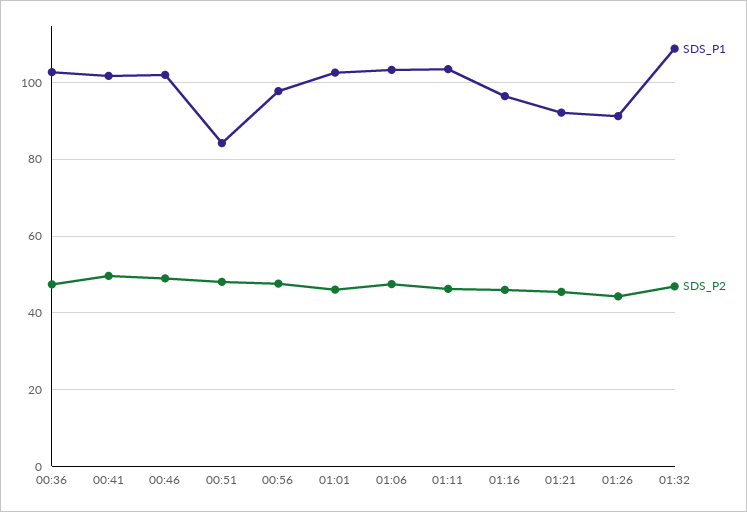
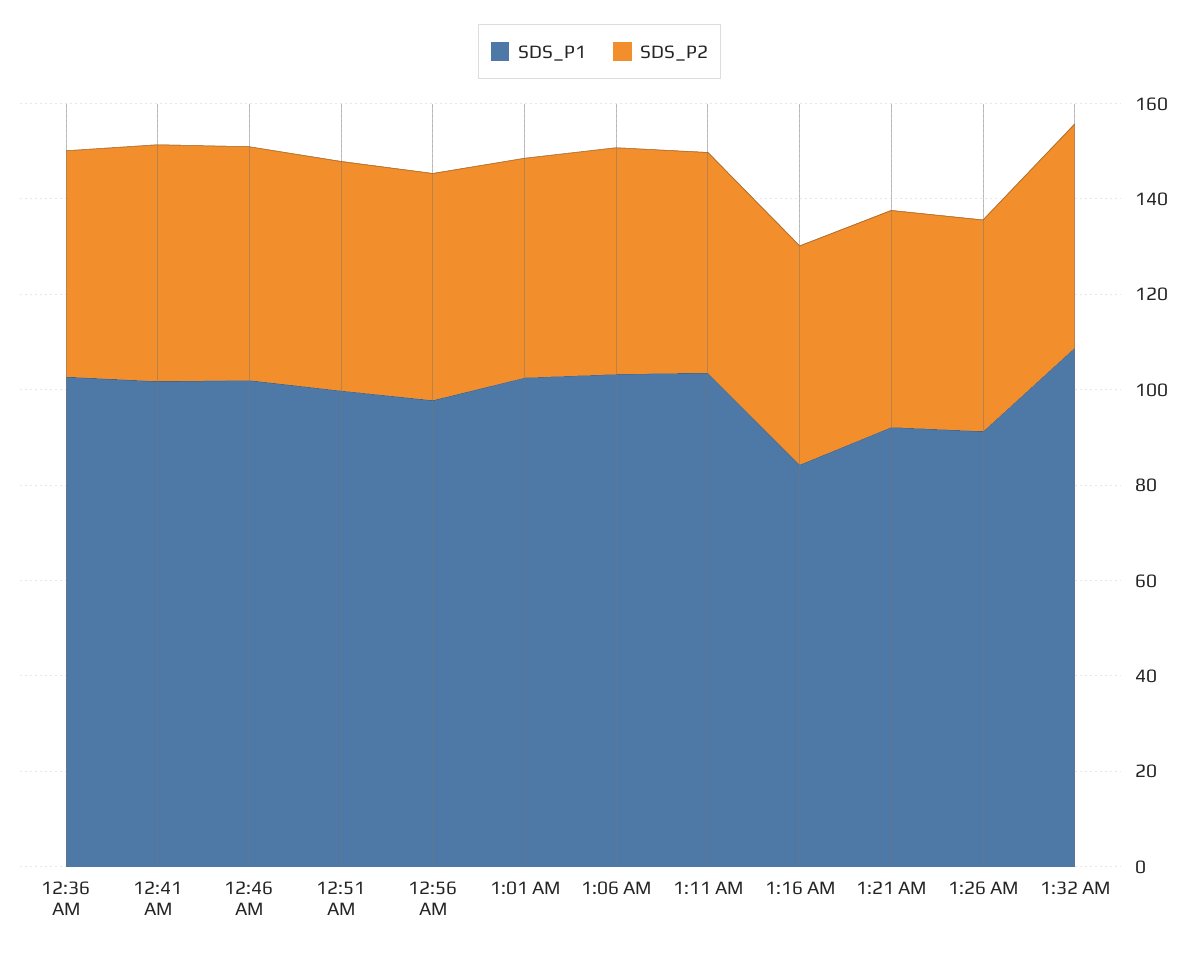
SDS_P1, 00:51: 84 -> 100
SDS_P1, 01:16: 96 -> 85

